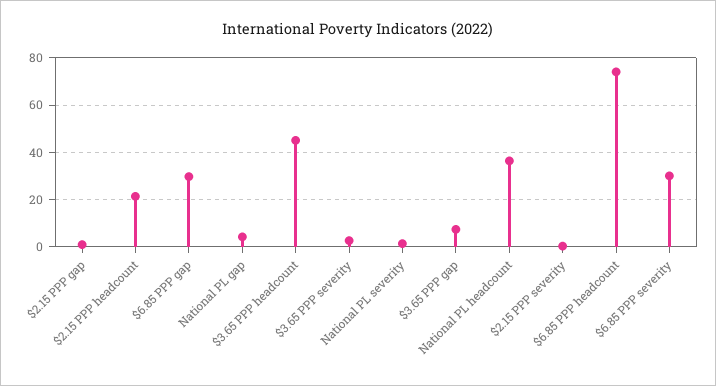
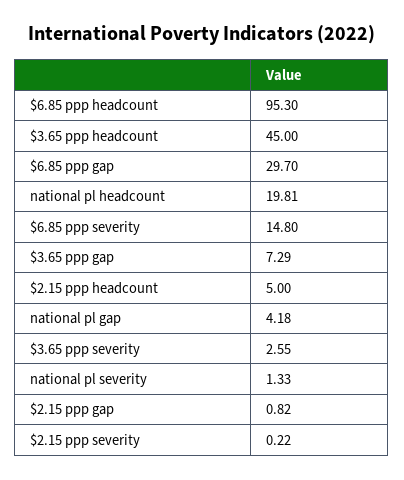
$2.15 PPP headcount: 20 -> 5
National PL headcount: 35 -> 19.81
$6.85 PPP headcount: 75 -> 95.3
$6.85 PPP severity: 30 -> 14.8

